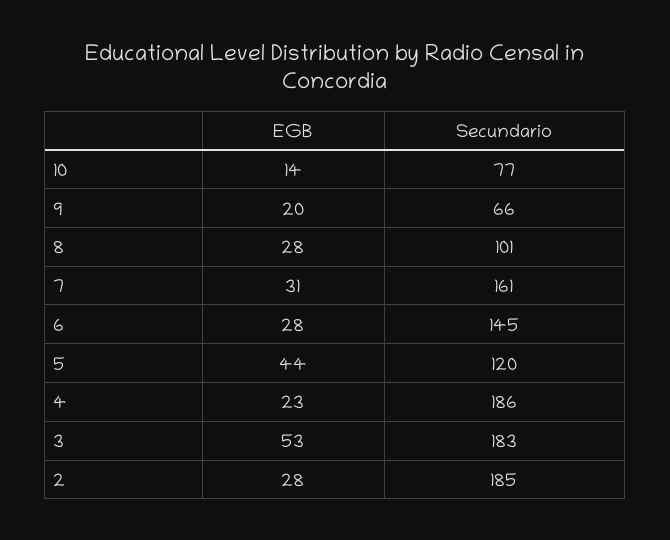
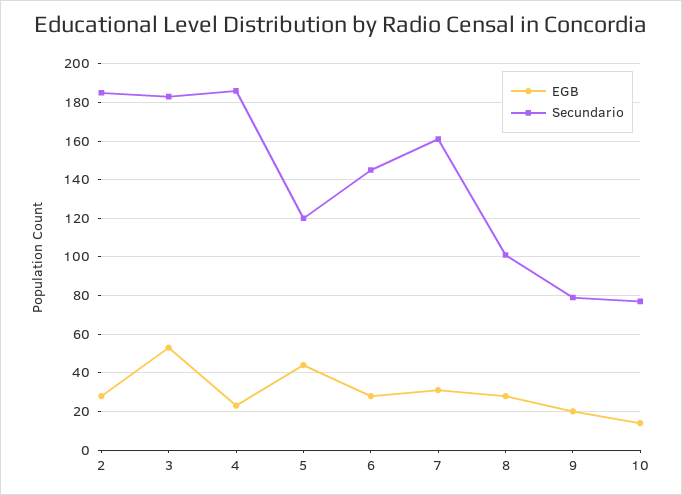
Secundario, 9: 66 -> 80

